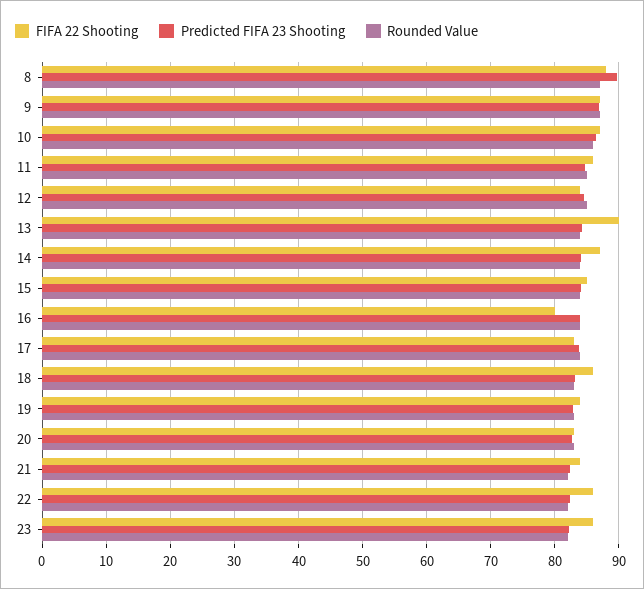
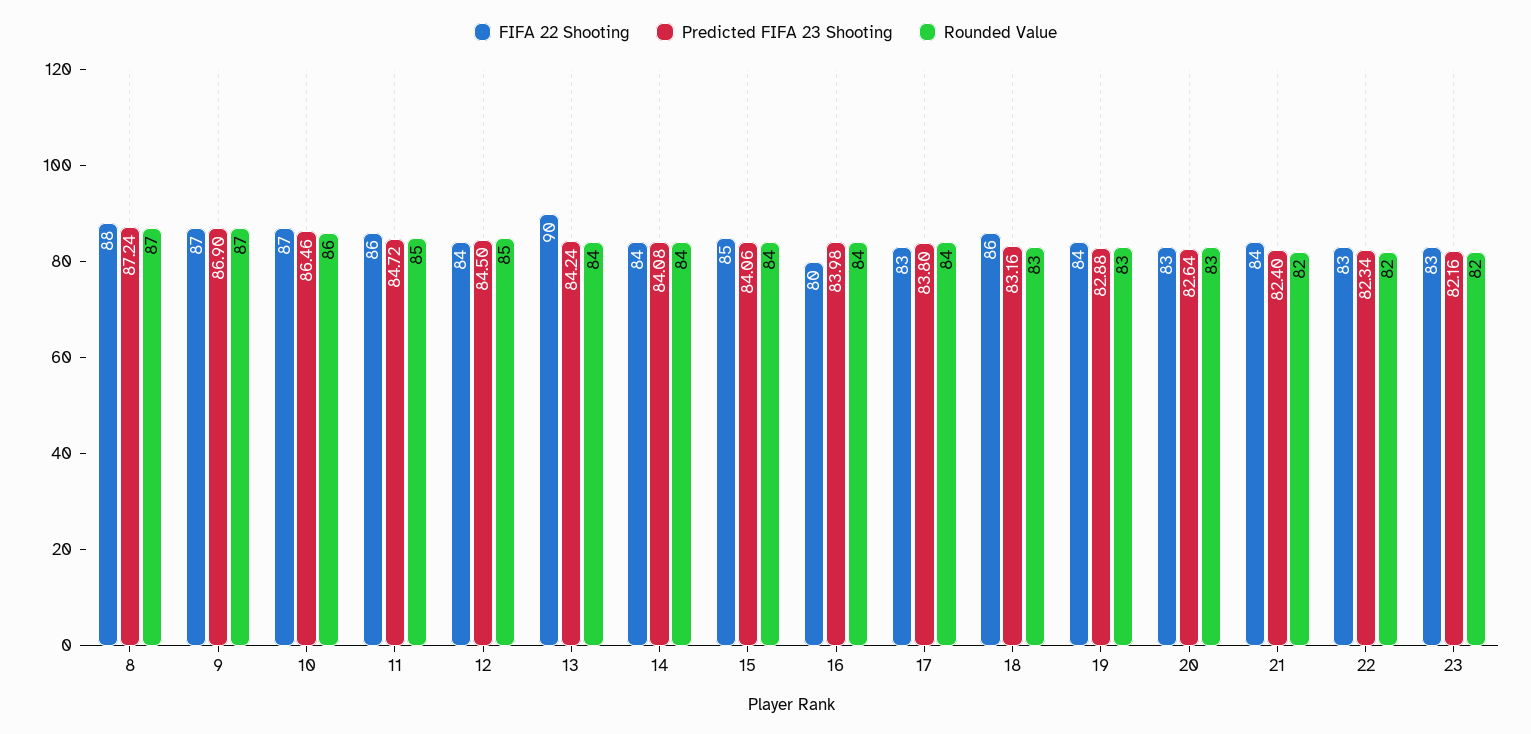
Predicted FIFA 23 Shooting, 8: 90 -> 87.24
FIFA 22 Shooting, 14: 87 -> 84
FIFA 22 Shooting, 22: 86 -> 83
FIFA 22 Shooting, 23: 86 -> 83

